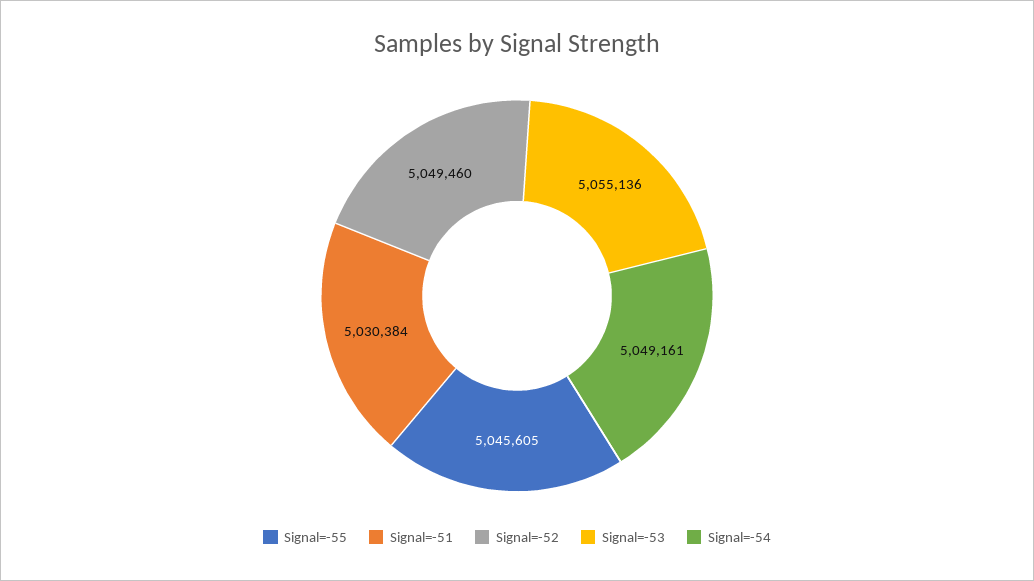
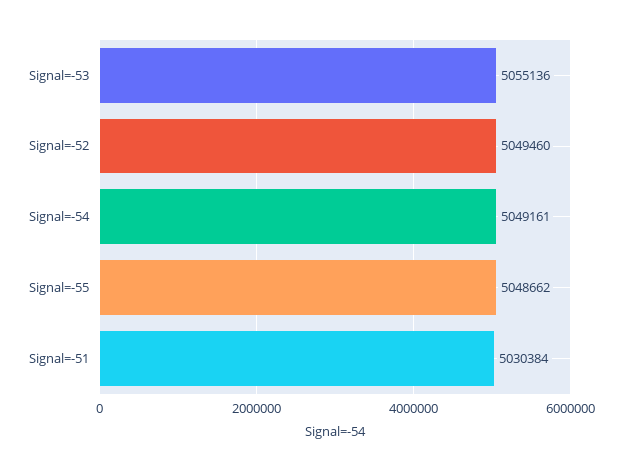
Signal=-55: 5045605 -> 5048662

